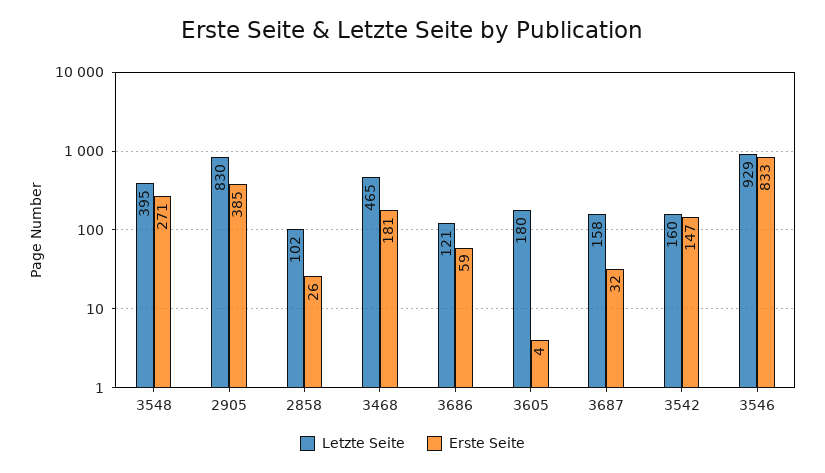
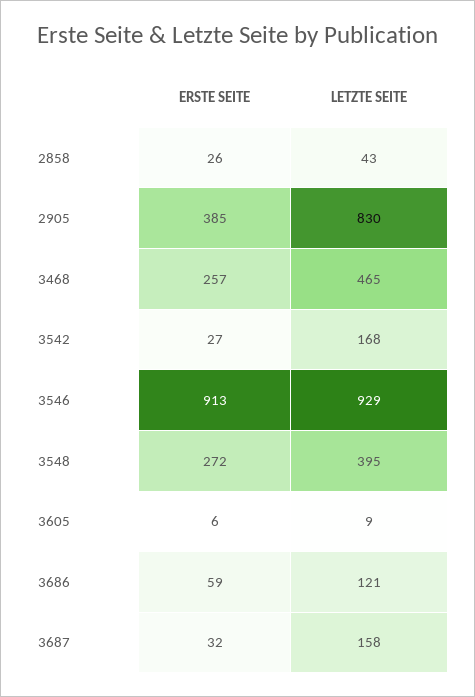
Erste Seite, 3548: 271 -> 272
Letzte Seite, 2858: 102 -> 43
Erste Seite, 3468: 181 -> 257
Letzte Seite, 3605: 180 -> 9
Erste Seite, 3605: 4 -> 6
Letzte Seite, 3542: 160 -> 168
Erste Seite, 3542: 147 -> 27
Erste Seite, 3546: 833 -> 913

